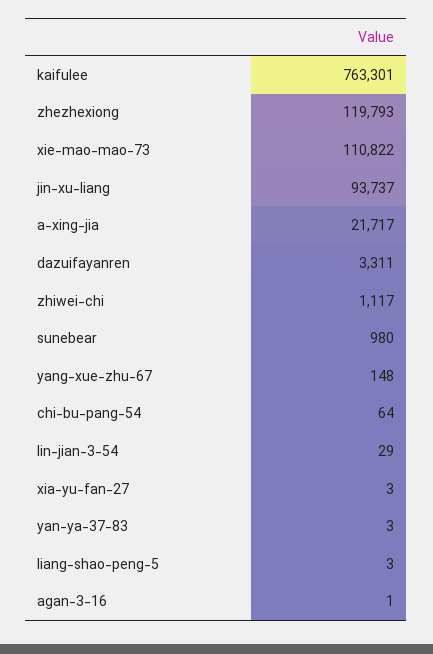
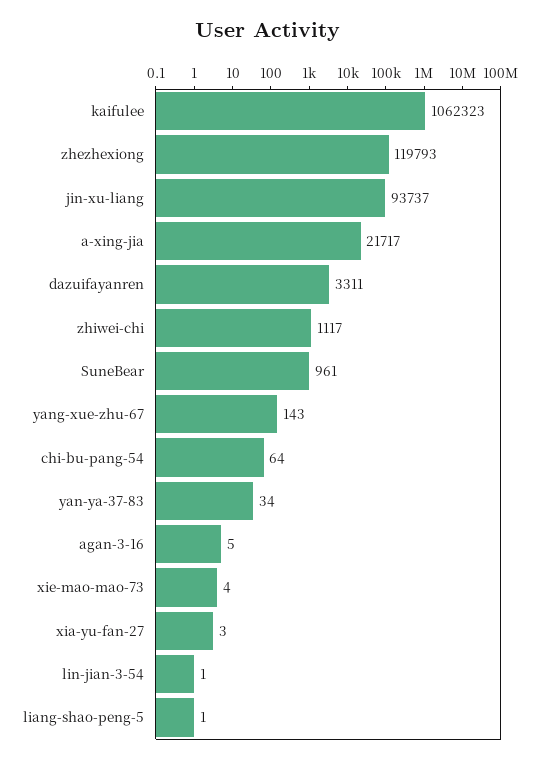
kaifulee: 763301 -> 1062323
xie-mao-mao-73: 110822 -> 4
sunebear: 980 -> 961
yang-xue-zhu-67: 148 -> 143
lin-jian-3-54: 29 -> 1
yan-ya-37-83: 3 -> 34
liang-shao-peng-5: 3 -> 1
agan-3-16: 1 -> 5

